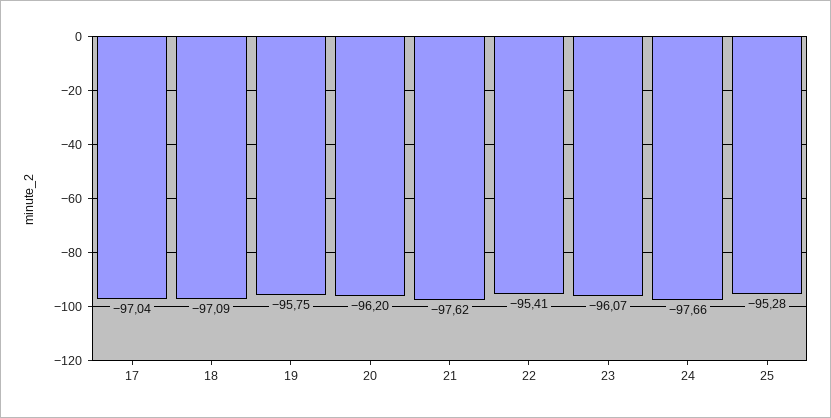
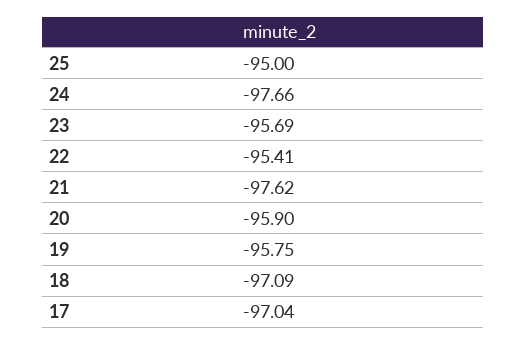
20: -96.2 -> -95.9
23: -96.07 -> -95.69
25: -95.28 -> -95

